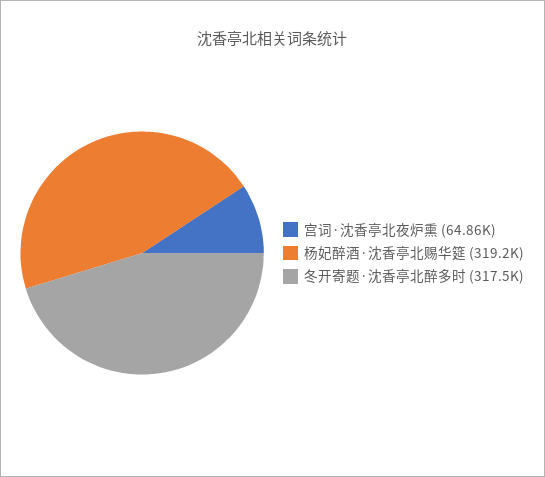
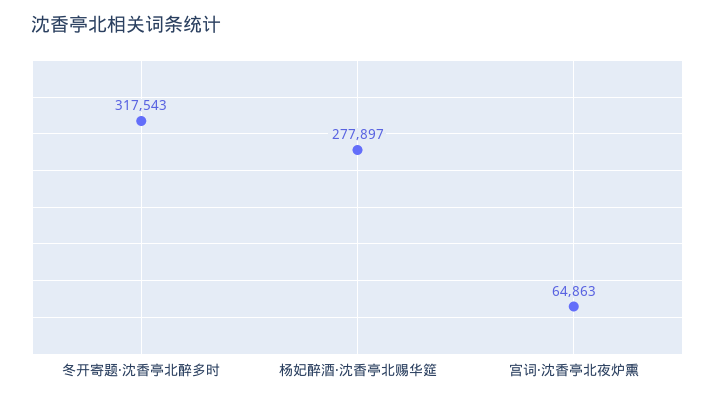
杨妃醉酒·沈香亭北赐华筵: 319200 -> 277897

